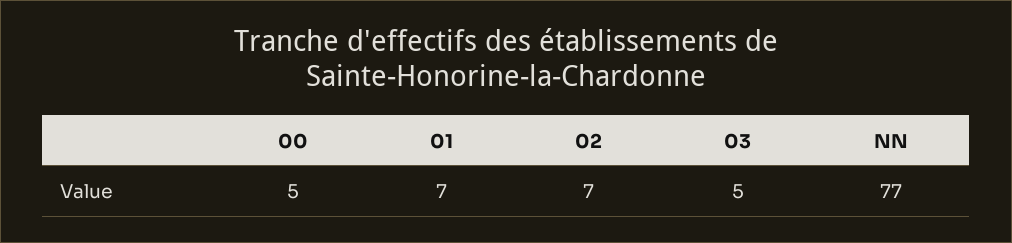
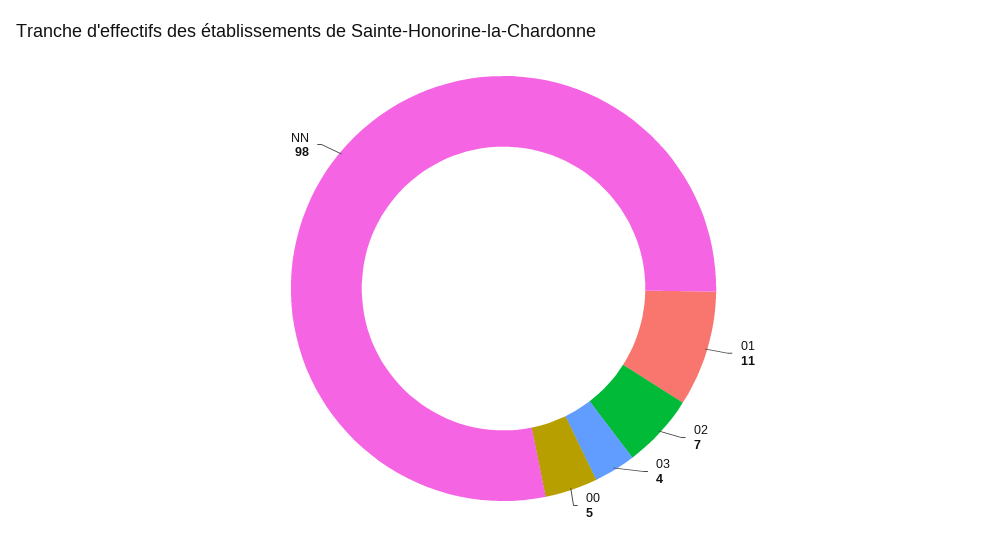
01: 7 -> 11
03: 5 -> 4
NN: 77 -> 98

